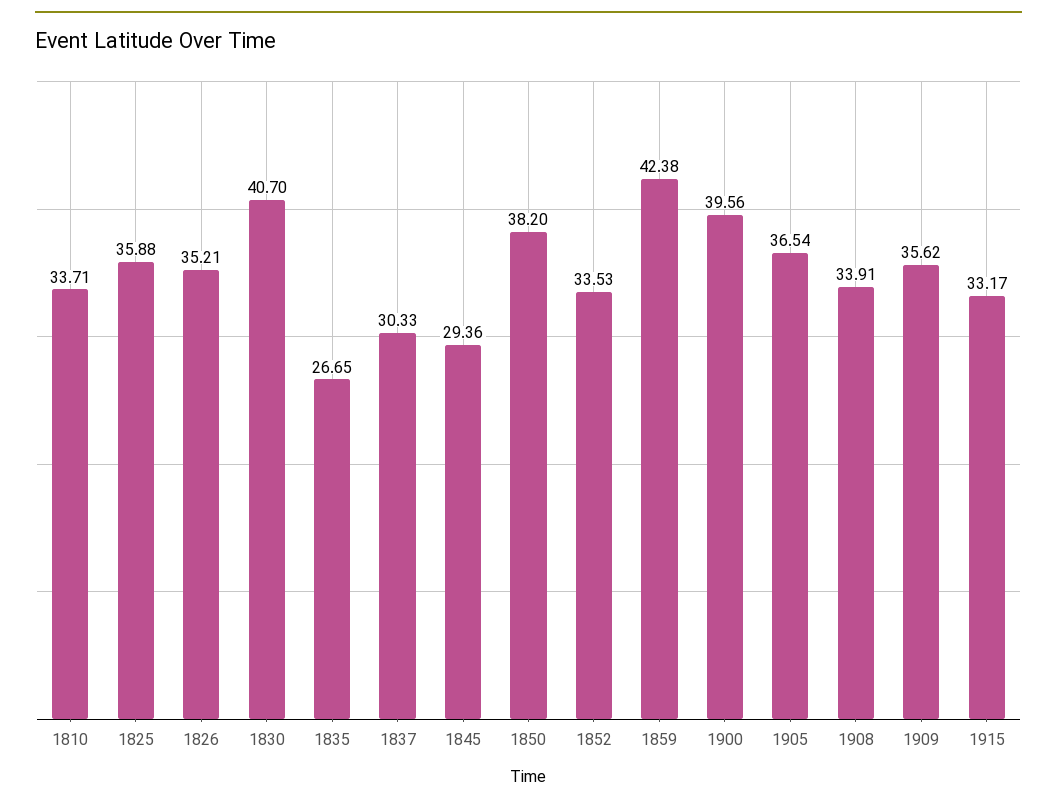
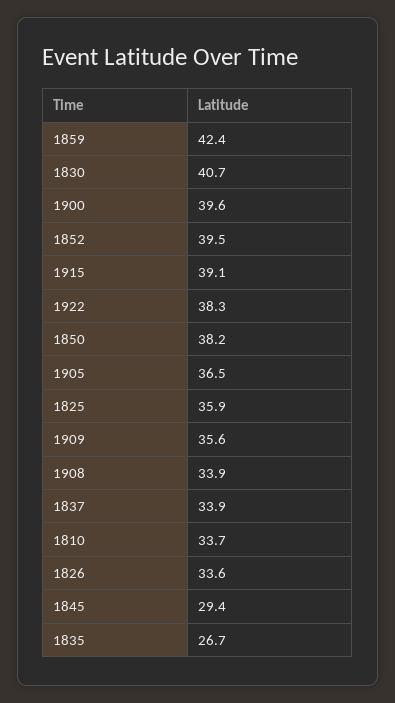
1826: 35.21 -> 33.6
1837: 30.33 -> 33.9
1852: 33.53 -> 39.5
1915: 33.17 -> 39.1
1922: none -> 38.3

